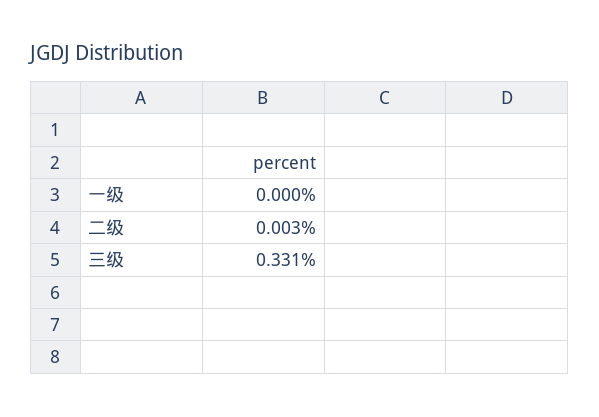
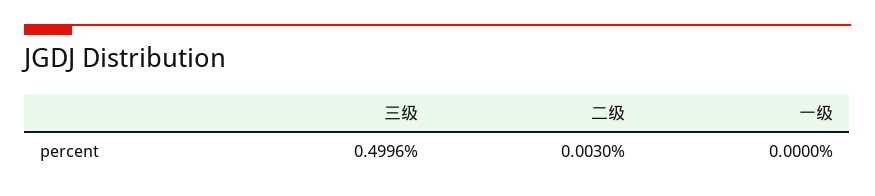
三级: 0.331 -> 0.4996

